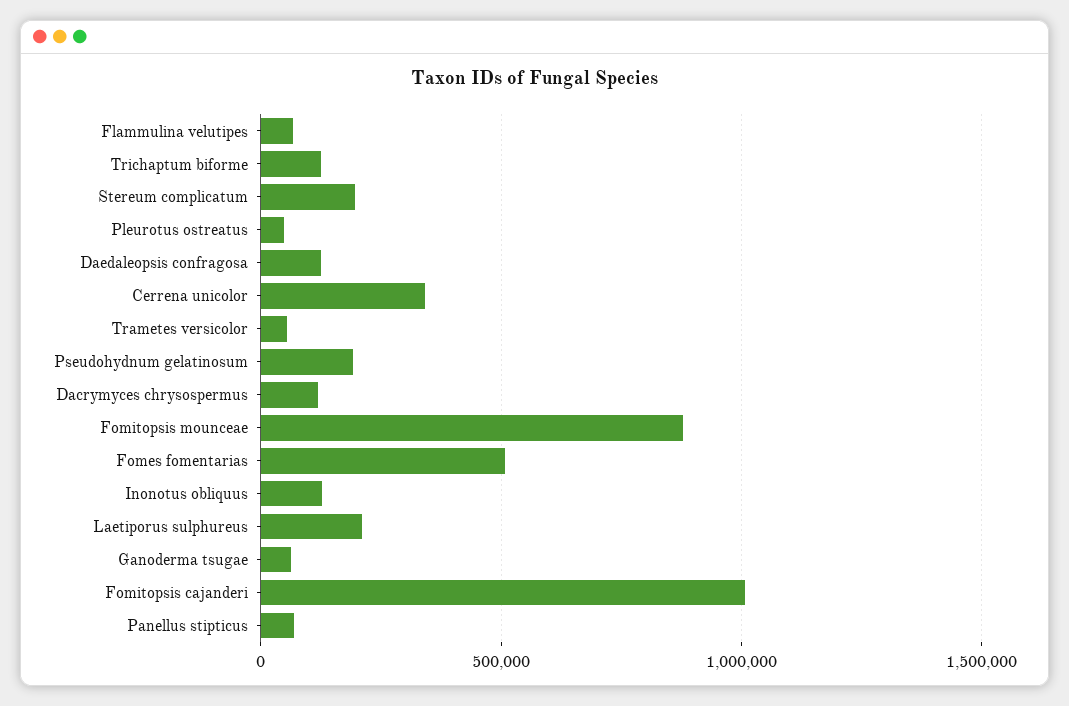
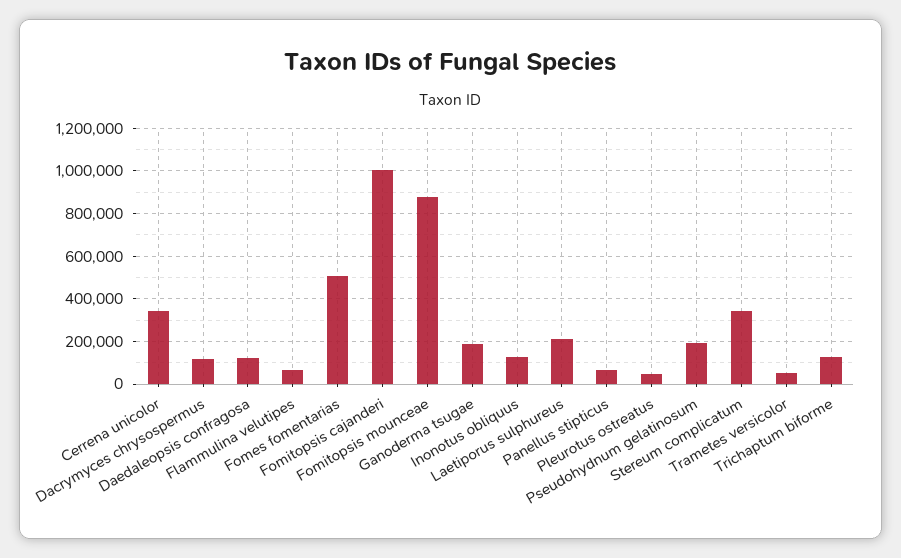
Stereum complicatum: 200000 -> 350000
Ganoderma tsugae: 50000 -> 200000

